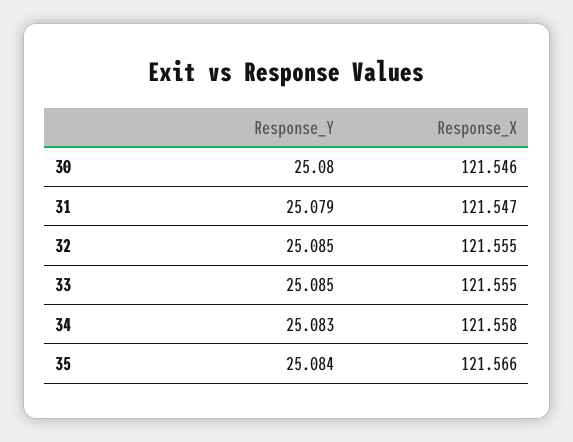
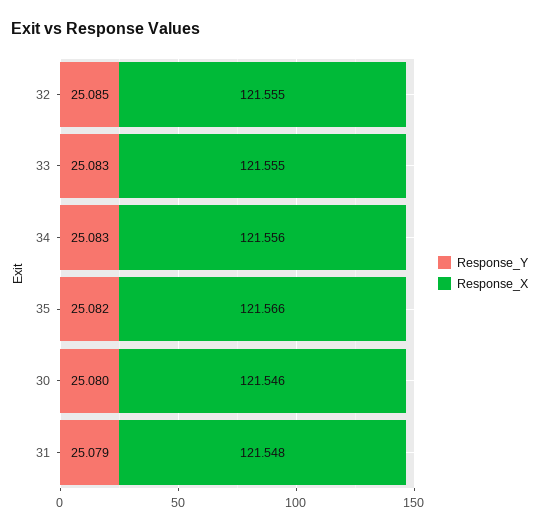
Response_X, 31: 121.547 -> 121.548
Response_Y, 33: 25.085 -> 25.083
Response_X, 34: 121.558 -> 121.556
Response_Y, 35: 25.084 -> 25.082

